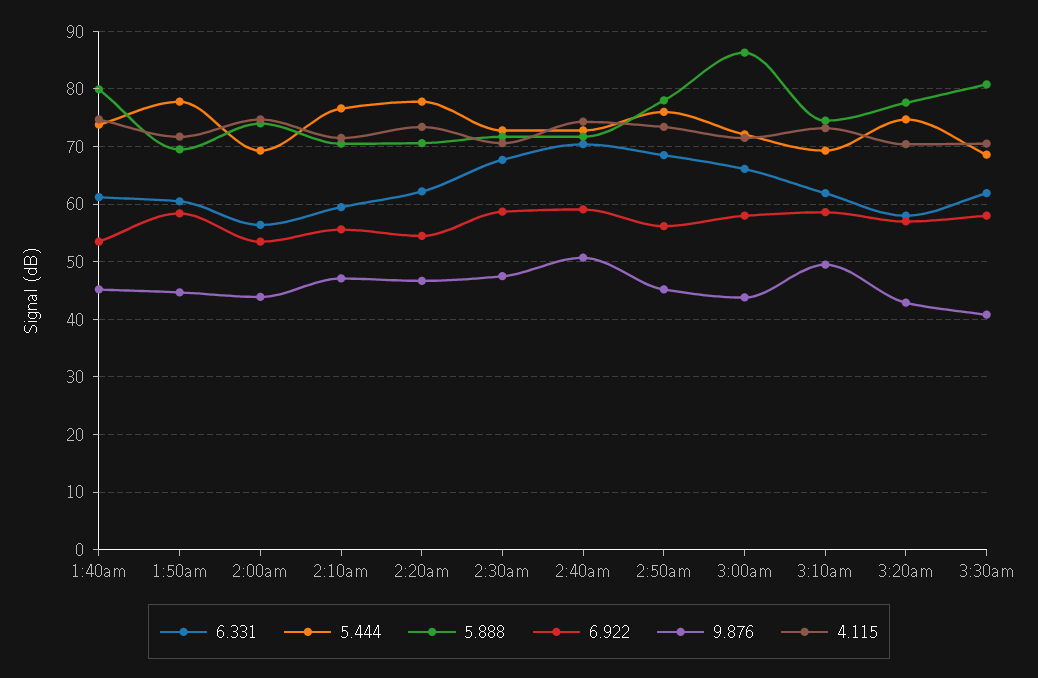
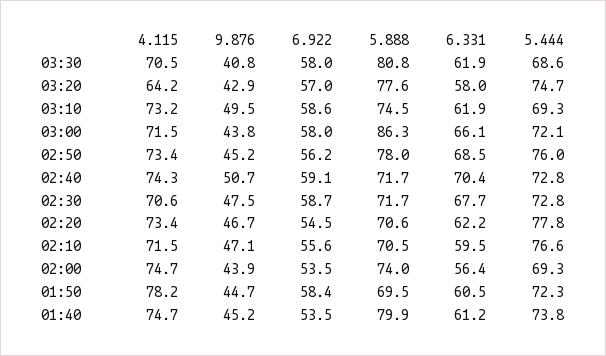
5.444, 1:50am: 78 -> 72.3
4.115, 1:50am: 72 -> 78.2
4.115, 3:20am: 70 -> 64.2

